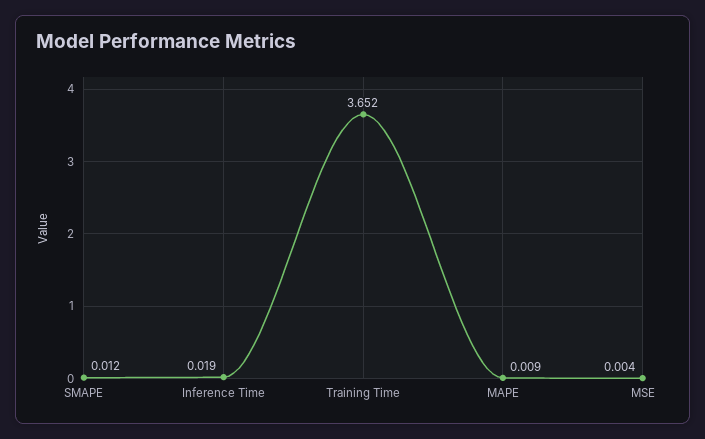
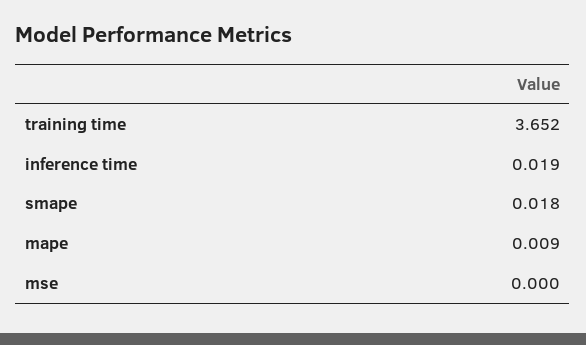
SMAPE: 0.012 -> 0.018
MSE: 0.004 -> 0

